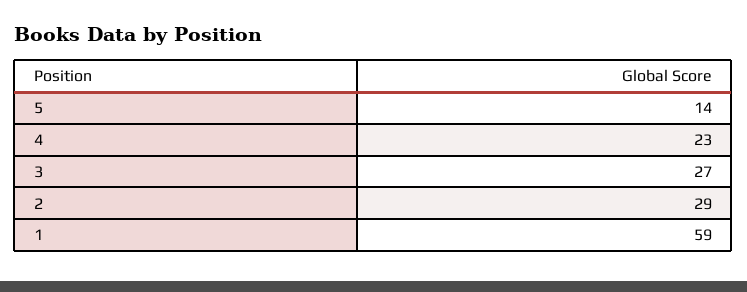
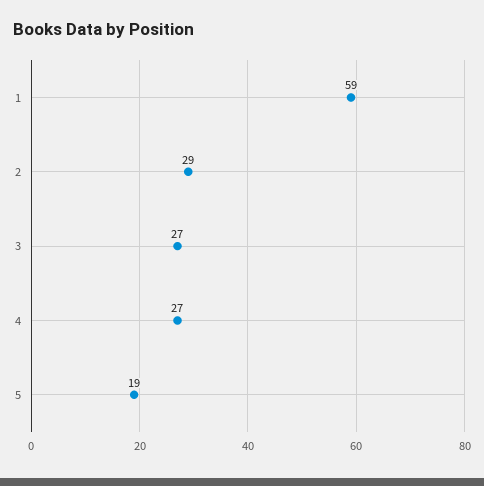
5: 14 -> 19
4: 23 -> 27

